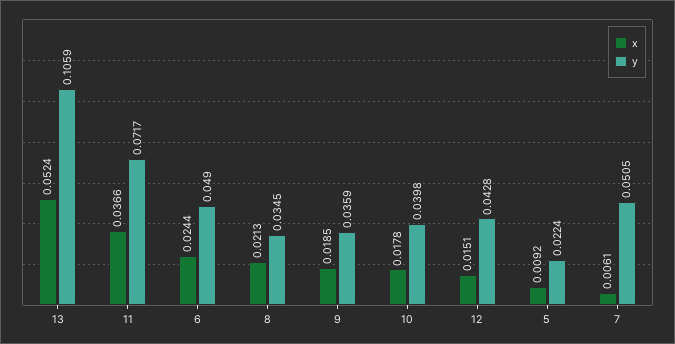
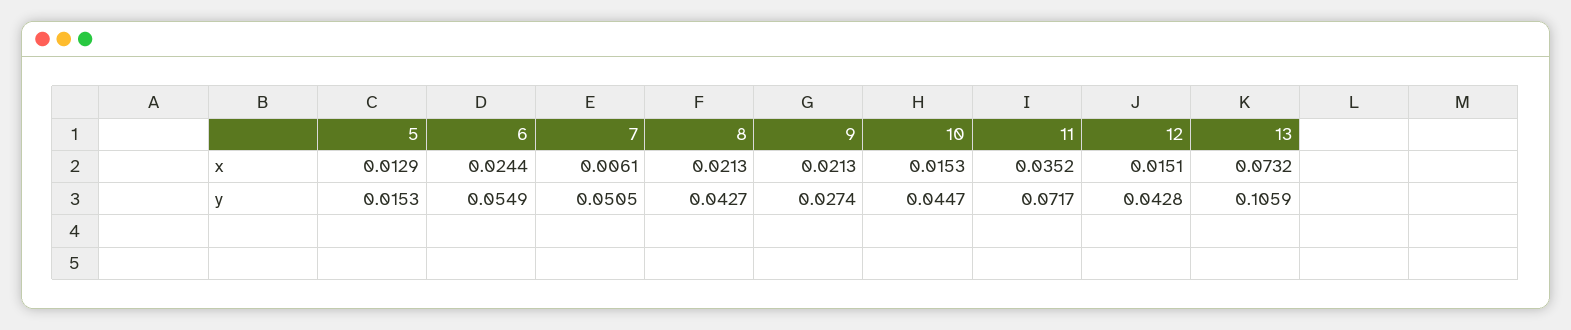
x, 13: 0.0524 -> 0.0732
x, 11: 0.0366 -> 0.0352
y, 6: 0.049 -> 0.0549
y, 8: 0.0345 -> 0.0427
x, 9: 0.0185 -> 0.0213
y, 9: 0.0359 -> 0.0274
x, 10: 0.0178 -> 0.0153
y, 10: 0.0398 -> 0.0447
x, 5: 0.0092 -> 0.0129
y, 5: 0.0224 -> 0.0153

